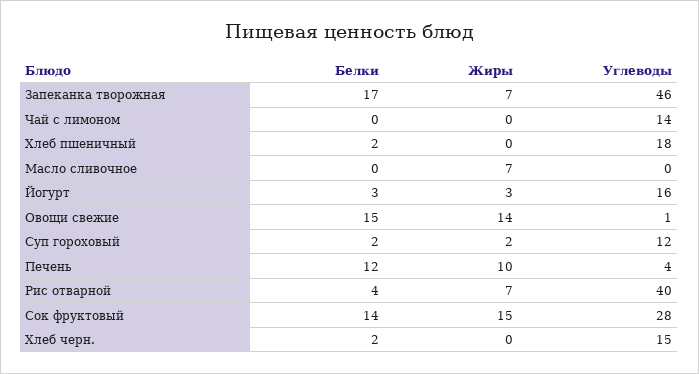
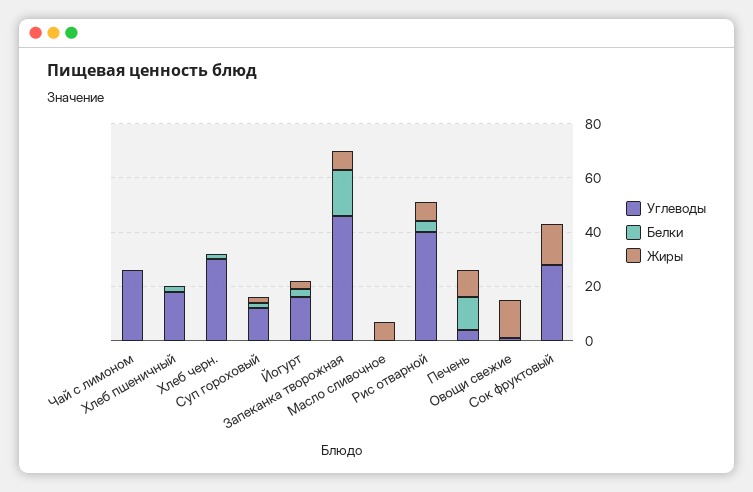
Углеводы, Чай с лимоном: 14 -> 25
Белки, Овощи свежие: 15 -> 0
Белки, Сок фруктовый: 14 -> 0
Углеводы, Хлеб черн.: 15 -> 30

